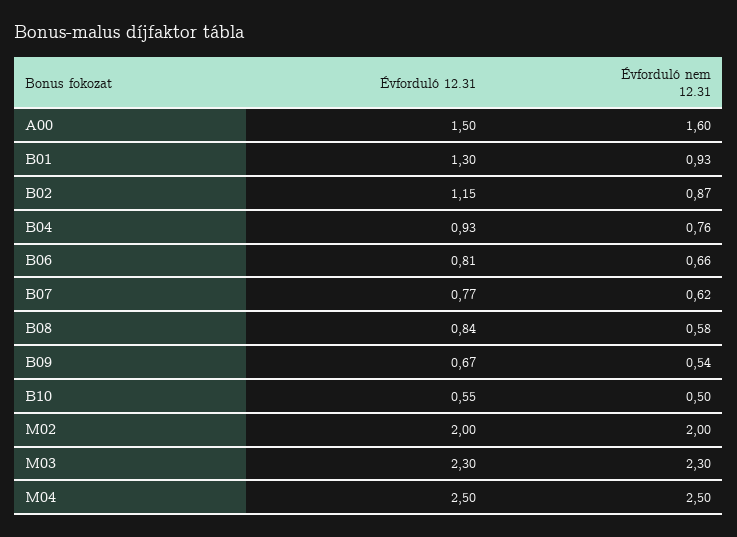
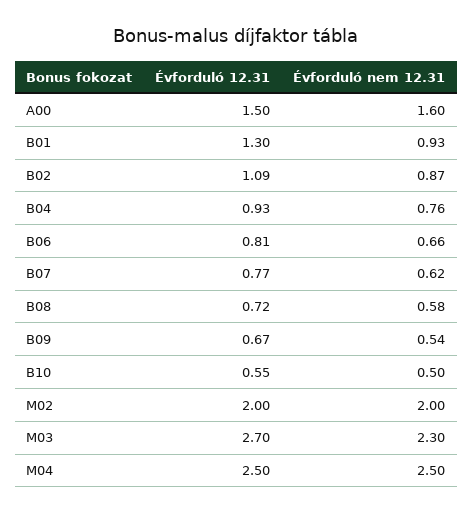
Évforduló 12.31, B02: 1.15 -> 1.09
Évforduló 12.31, B08: 0.84 -> 0.72
Évforduló 12.31, M03: 2.3 -> 2.7

